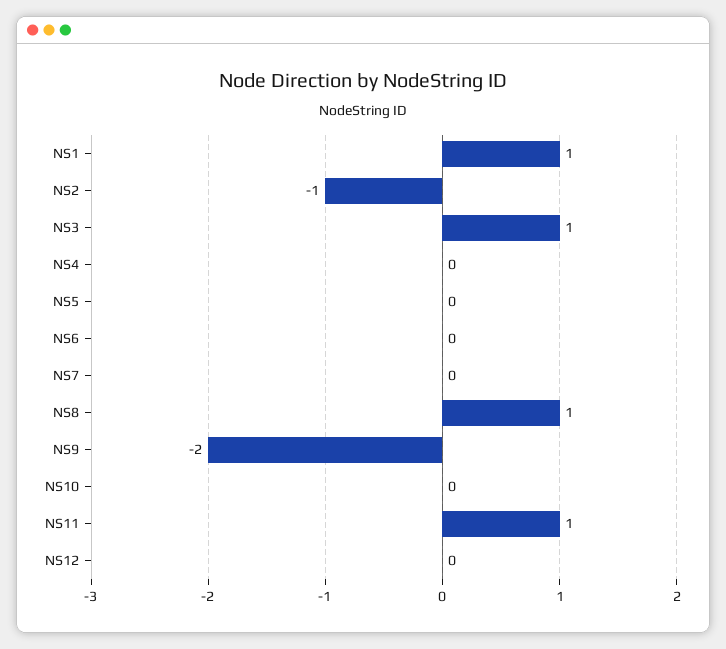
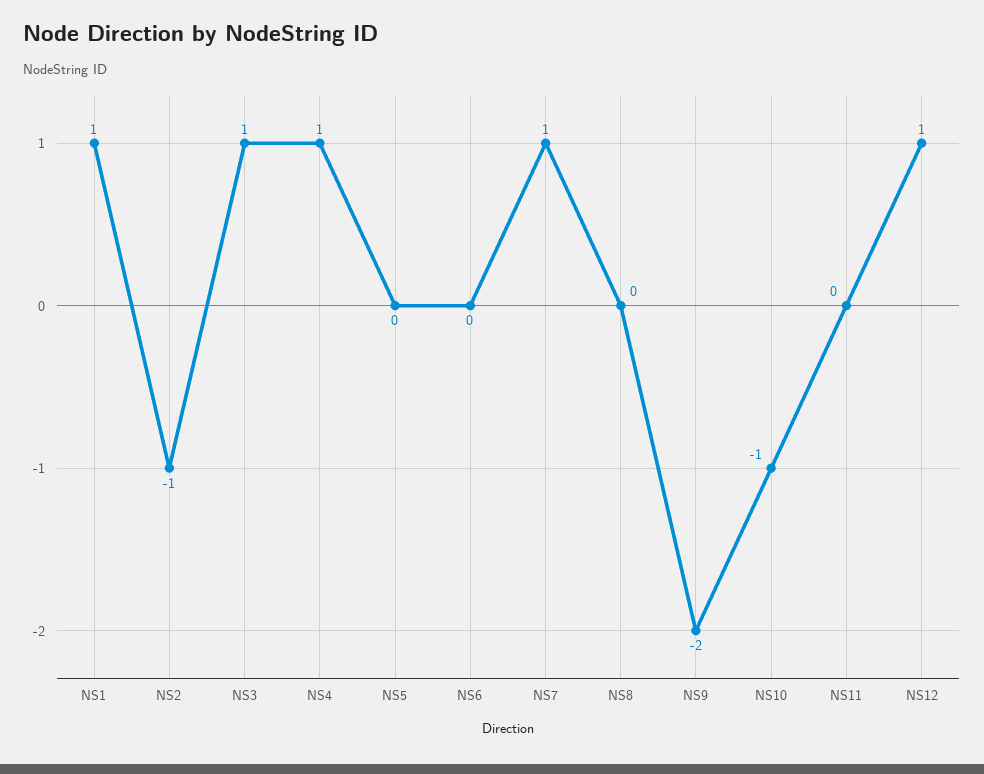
NS4: 0 -> 1
NS7: 0 -> 1
NS8: 1 -> 0
NS10: 0 -> -1
NS11: 1 -> 0
NS12: 0 -> 1

